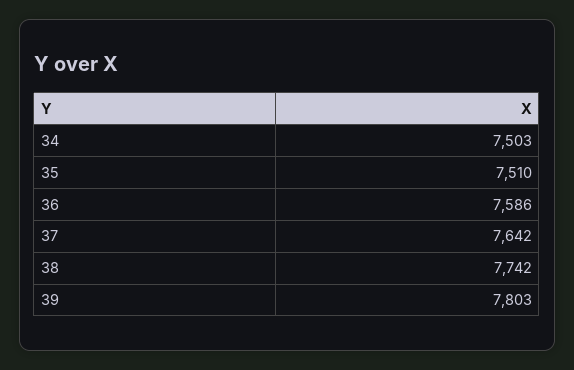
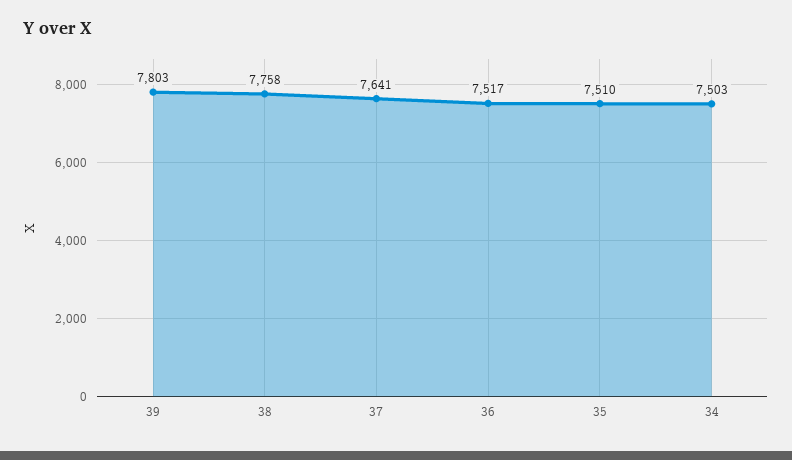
36: 7586 -> 7517
37: 7642 -> 7641
38: 7742 -> 7758

